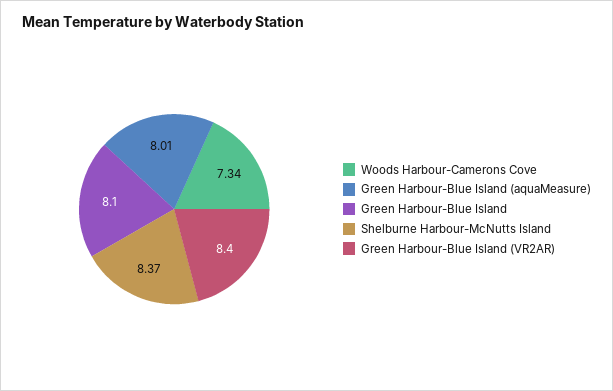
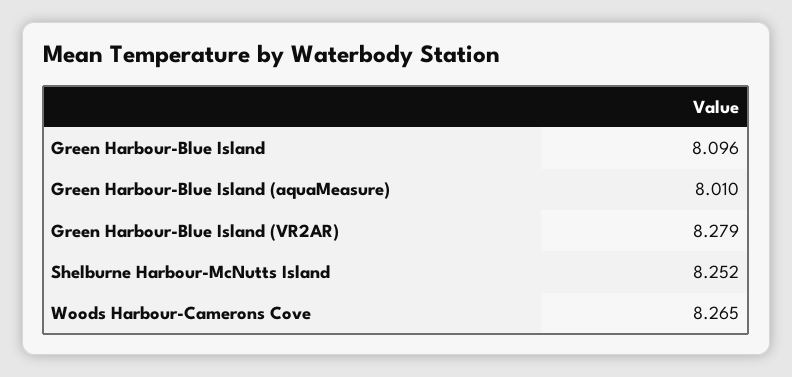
Woods Harbour-Camerons Cove: 7.34 -> 8.265
Shelburne Harbour-McNutts Island: 8.37 -> 8.252
Green Harbour-Blue Island (VR2AR): 8.4 -> 8.279

